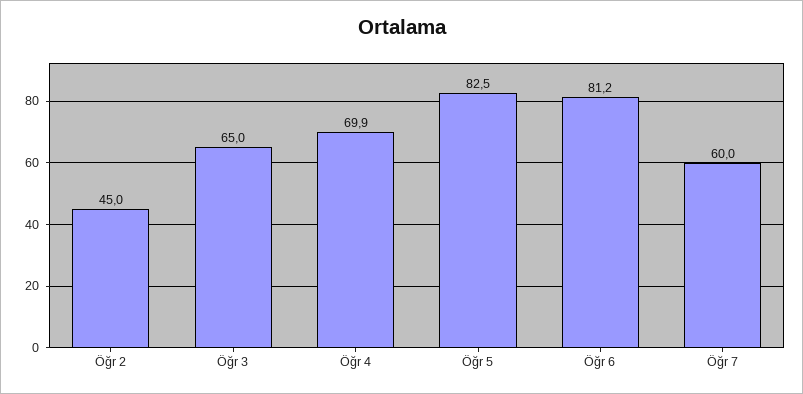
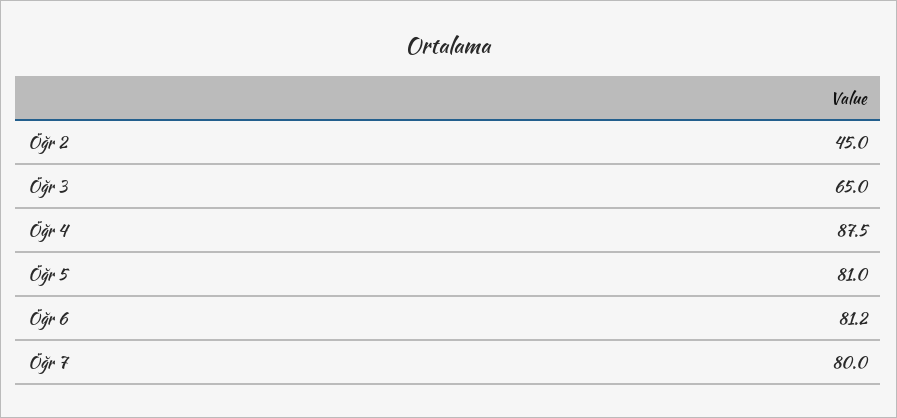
Öğr 4: 69.9 -> 87.5
Öğr 5: 82.5 -> 81
Öğr 7: 60 -> 80

